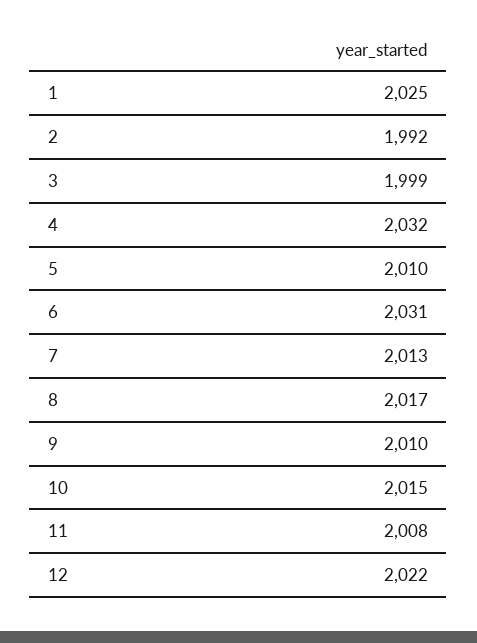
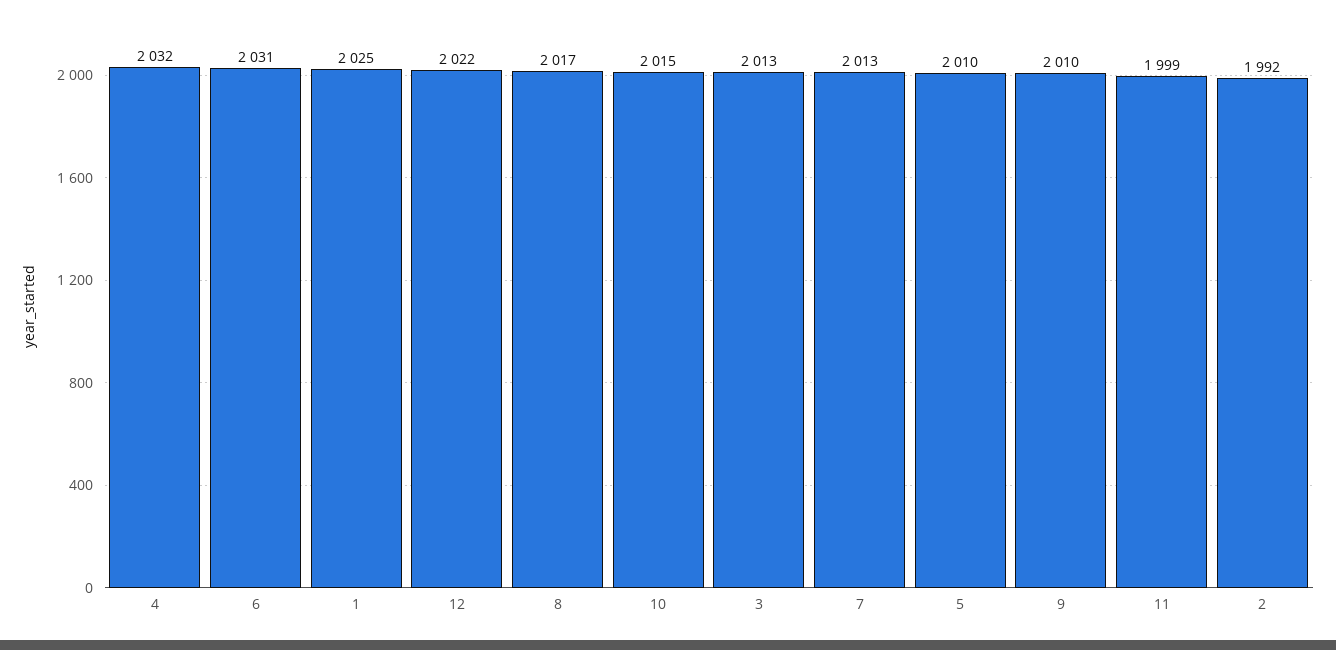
3: 1999 -> 2013
11: 2008 -> 1999

